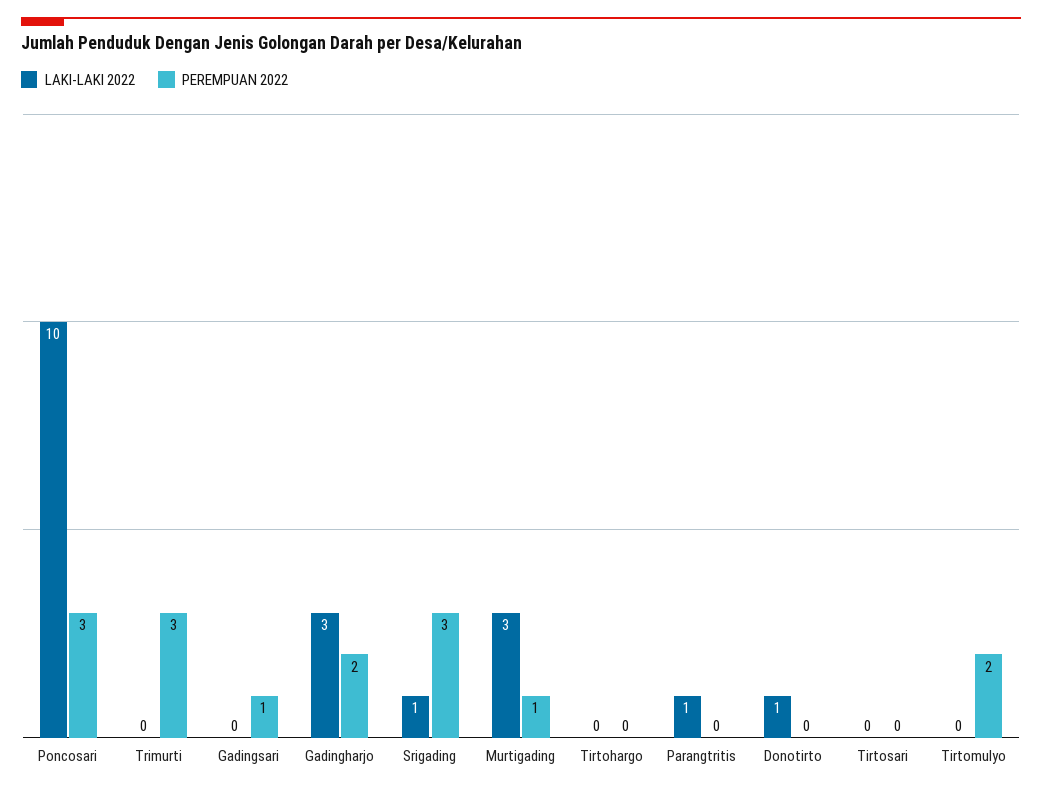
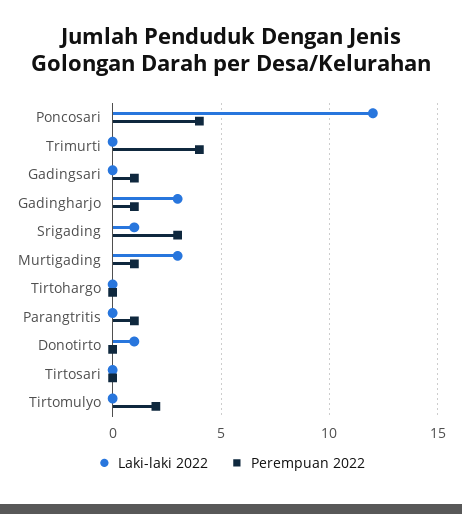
LAKI-LAKI 2022, Poncosari: 10 -> 12
PEREMPUAN 2022, Poncosari: 3 -> 4
PEREMPUAN 2022, Trimurti: 3 -> 4
PEREMPUAN 2022, Gadingharjo: 2 -> 1
LAKI-LAKI 2022, Parangtritis: 1 -> 0
PEREMPUAN 2022, Parangtritis: 0 -> 1

